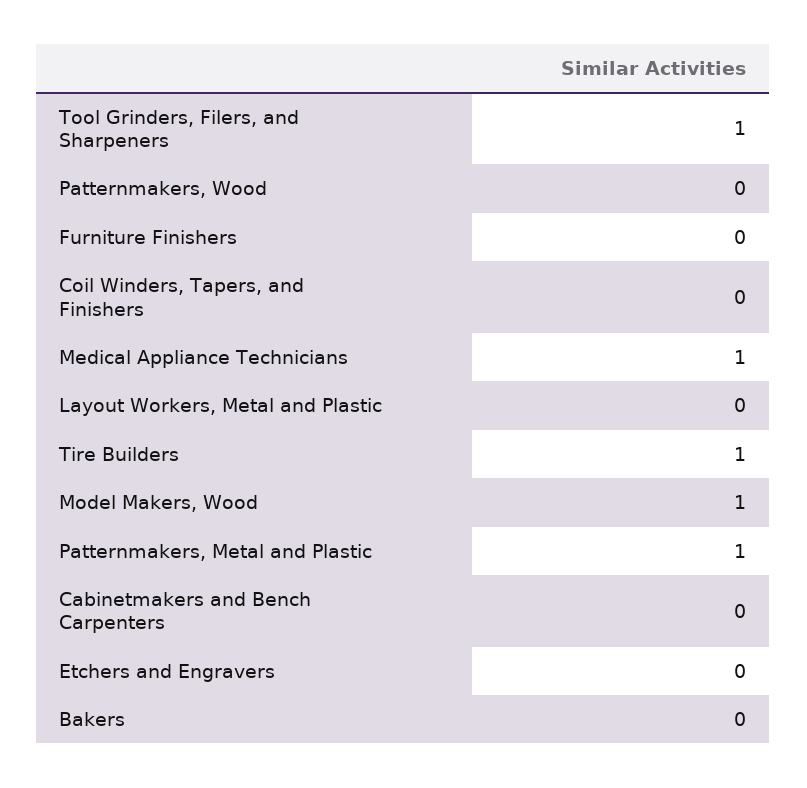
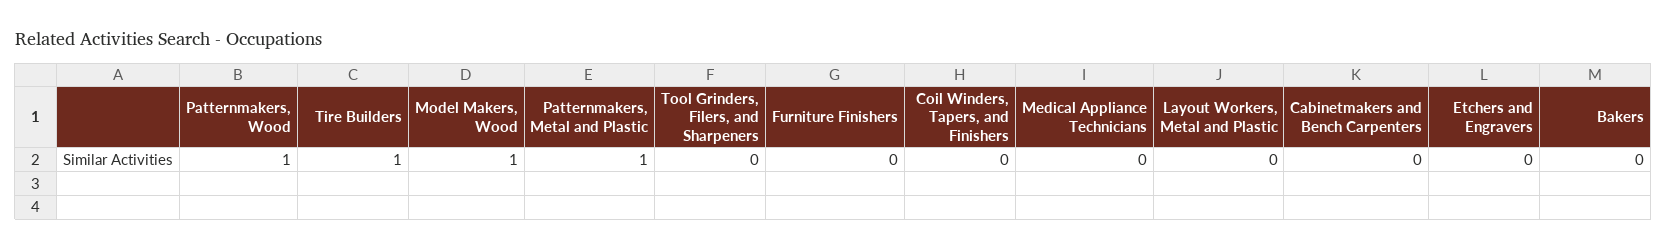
Tool Grinders, Filers, and Sharpeners: 1 -> 0
Patternmakers, Wood: 0 -> 1
Medical Appliance Technicians: 1 -> 0

